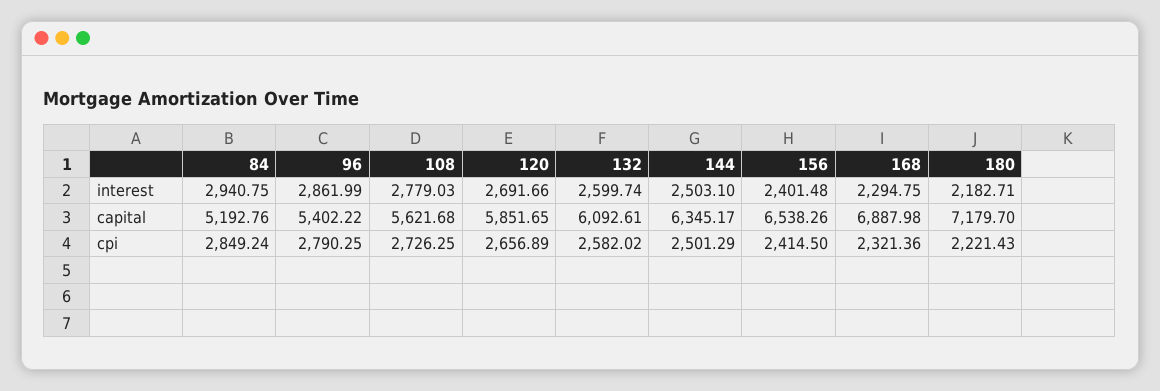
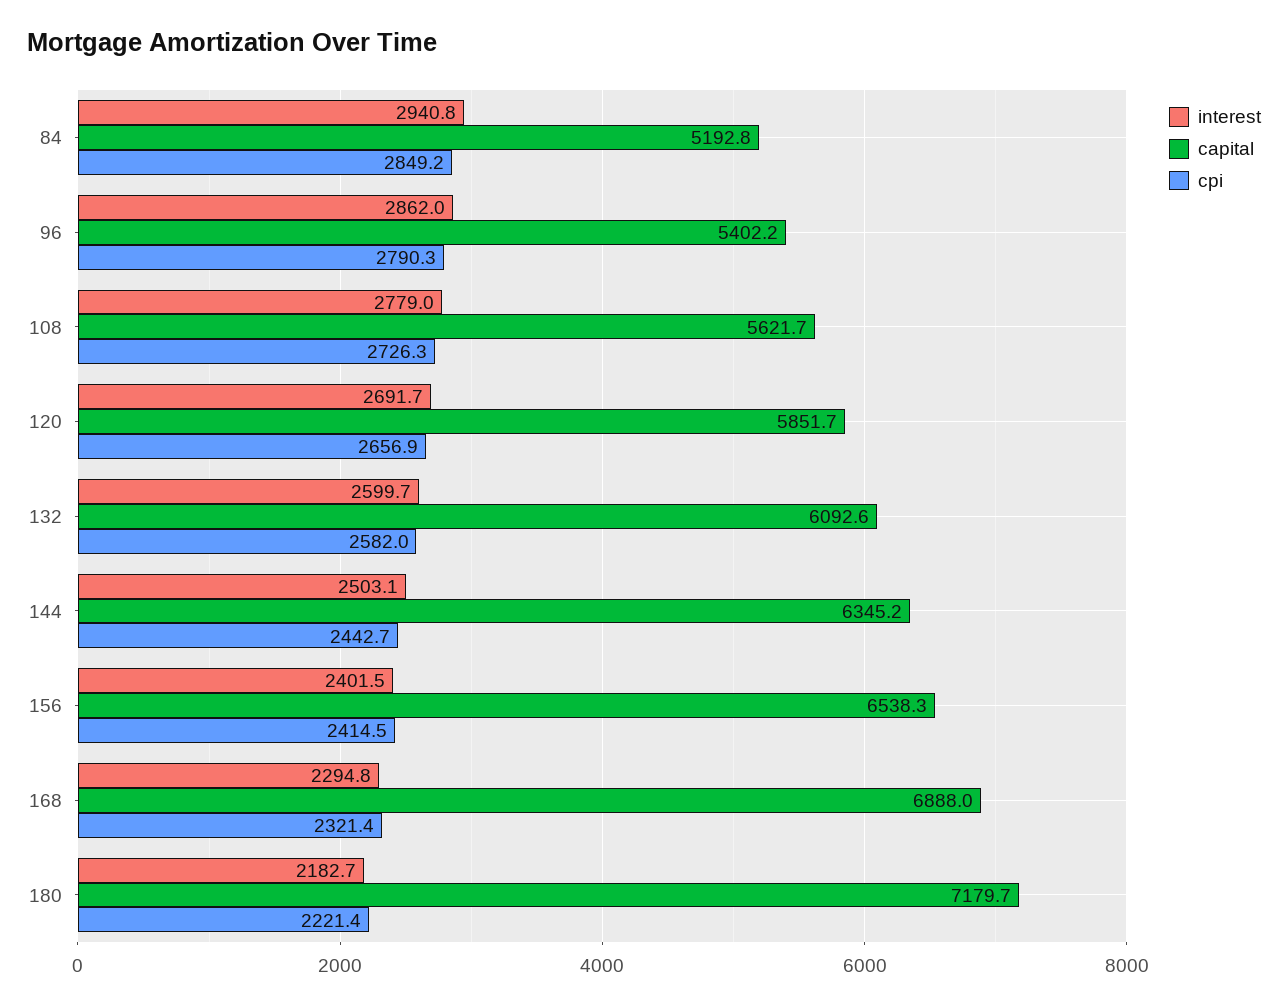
cpi, 144: 2501.29 -> 2442.7

